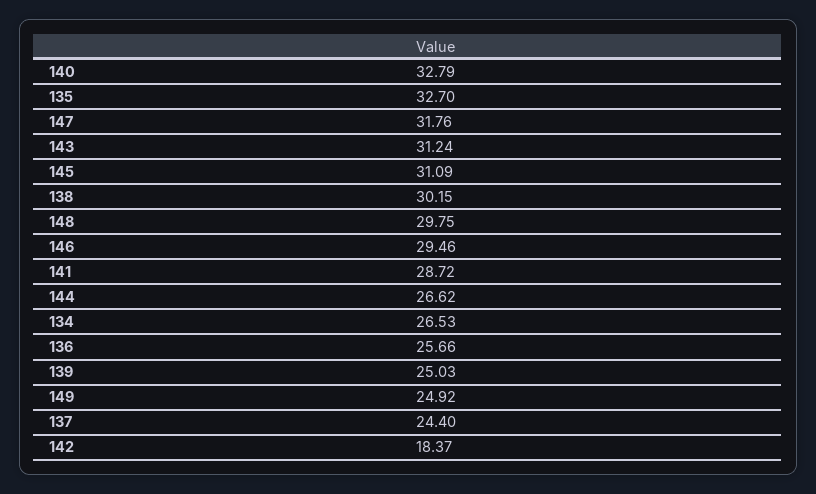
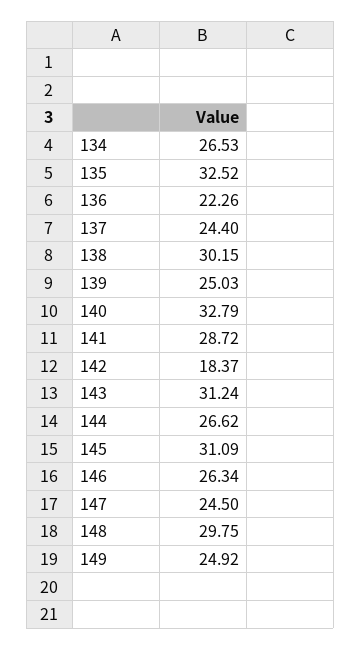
135: 32.7 -> 32.52
147: 31.76 -> 24.5
146: 29.46 -> 26.34
136: 25.66 -> 22.26

